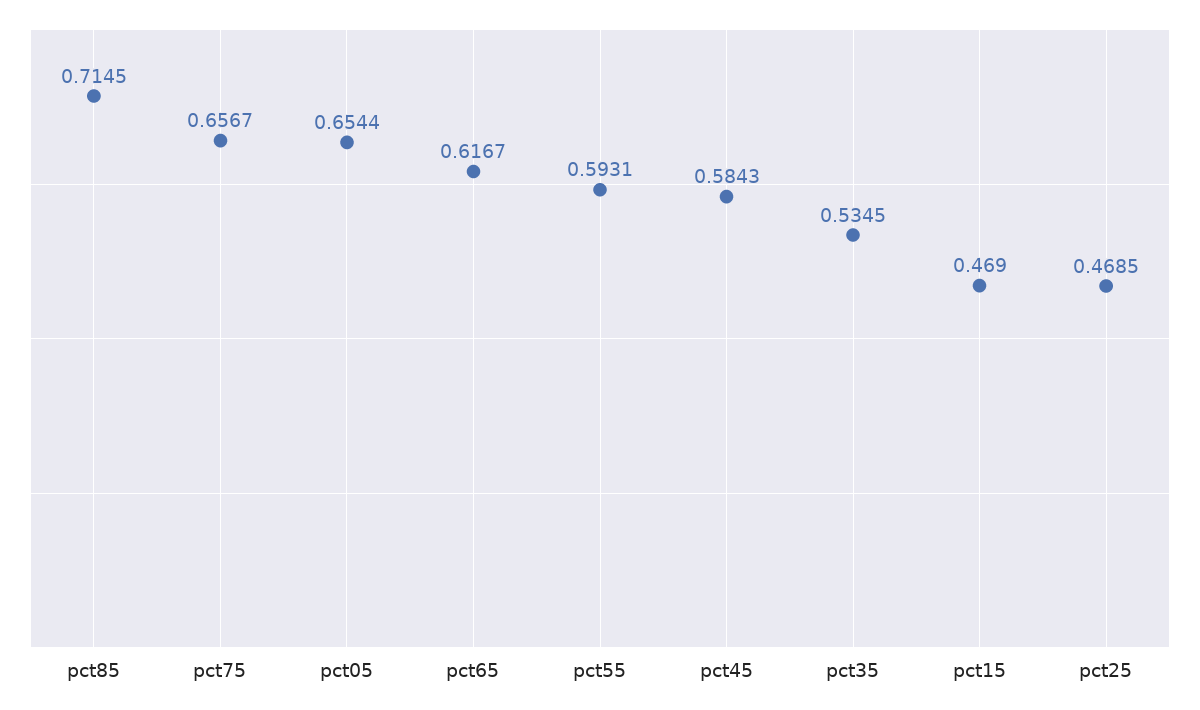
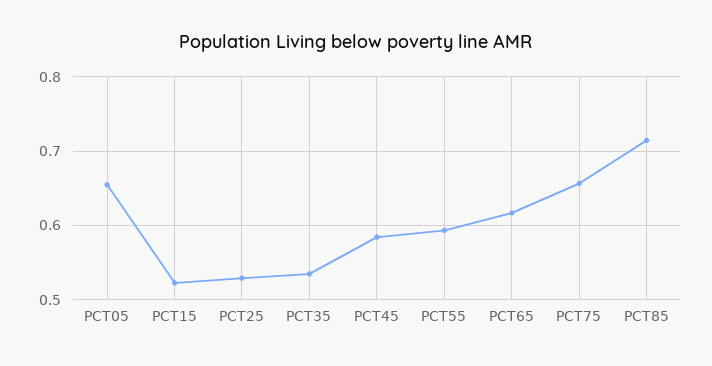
pct15: 0.469 -> 0.52
pct25: 0.4685 -> 0.53

